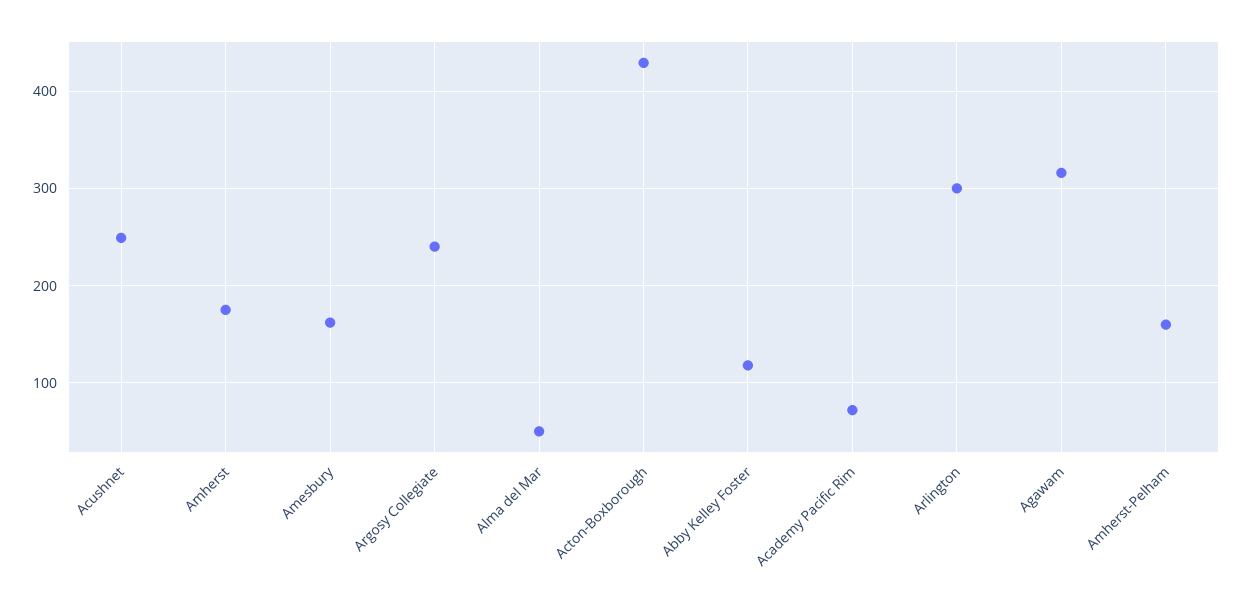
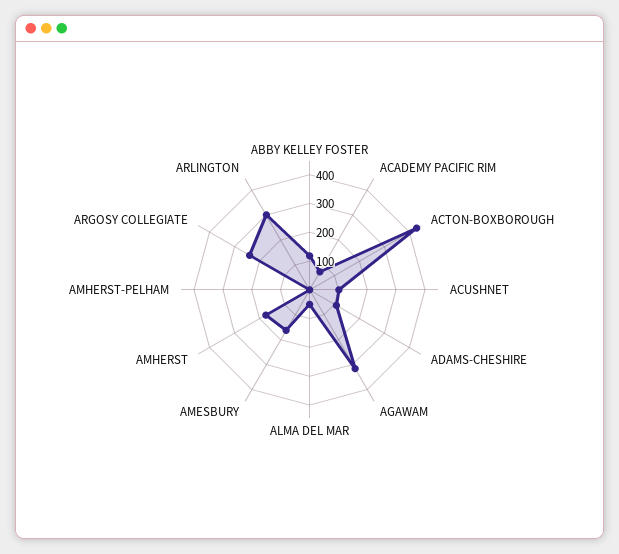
Acushnet: 250 -> 100
Amherst-Pelham: 160 -> 0
ADAMS-CHESHIRE: none -> 100

